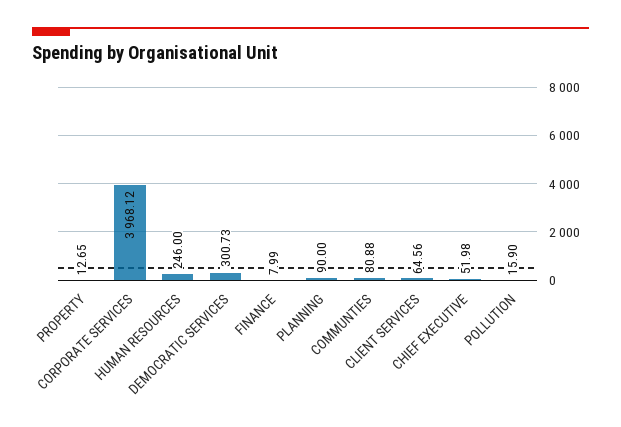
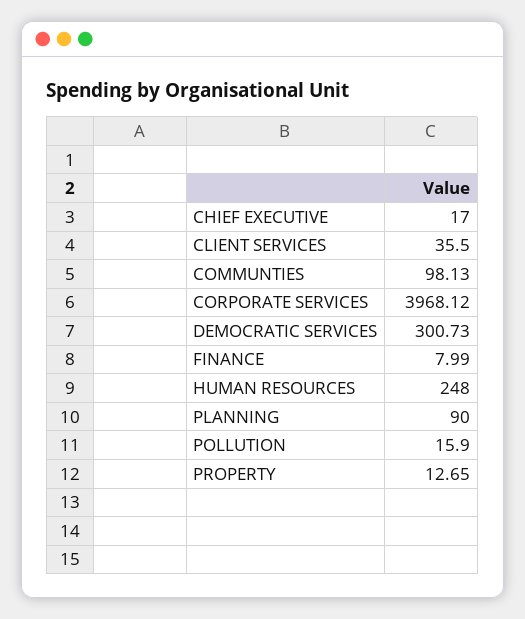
HUMAN RESOURCES: 246 -> 248
COMMUNTIES: 80.88 -> 98.13
CLIENT SERVICES: 64.56 -> 35.5
CHIEF EXECUTIVE: 51.98 -> 17

